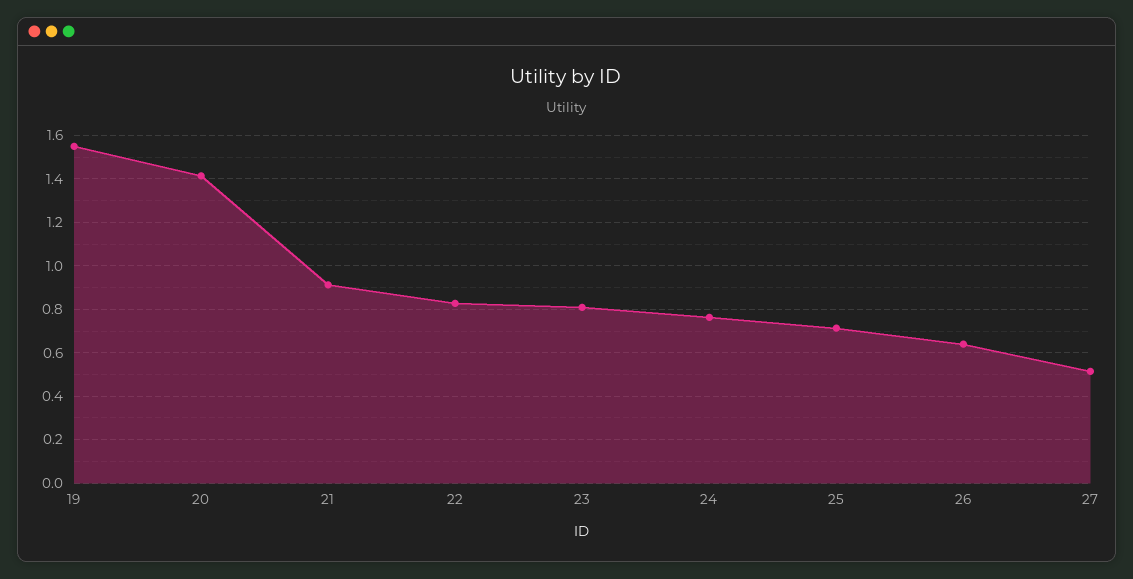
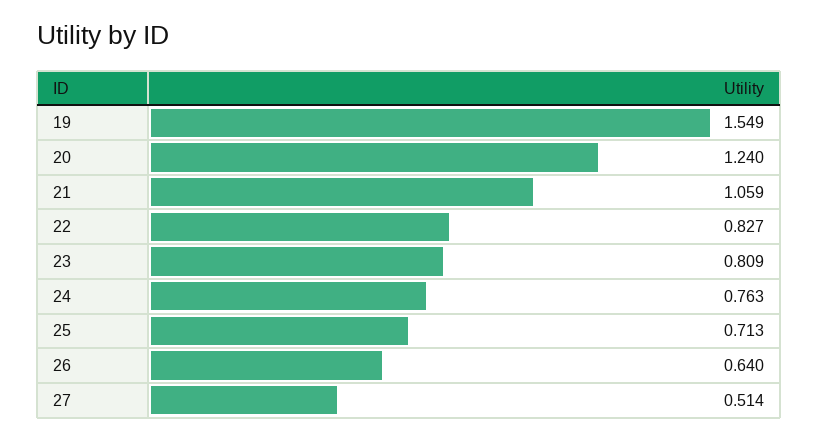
20: 1.4 -> 1.24
21: 0.9 -> 1.059

